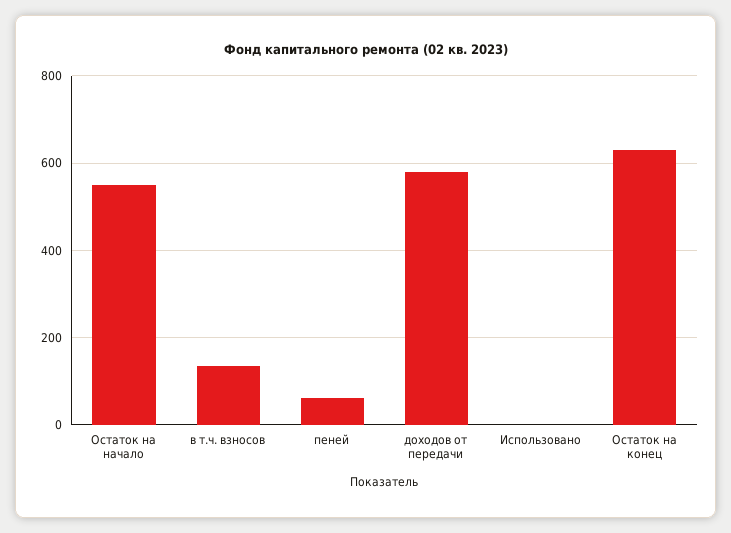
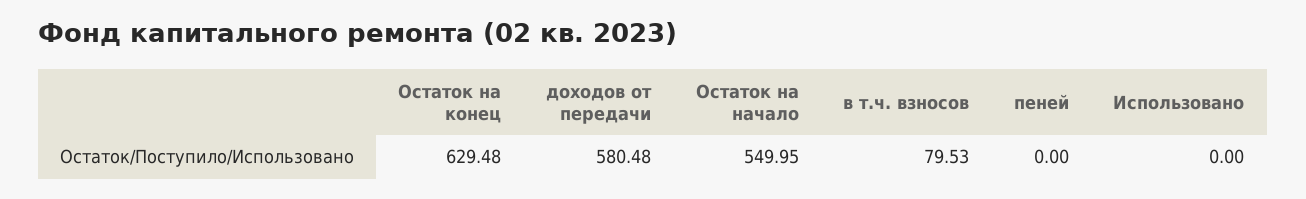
в т.ч. взносов: 140 -> 79.53
пеней: 60 -> 0

